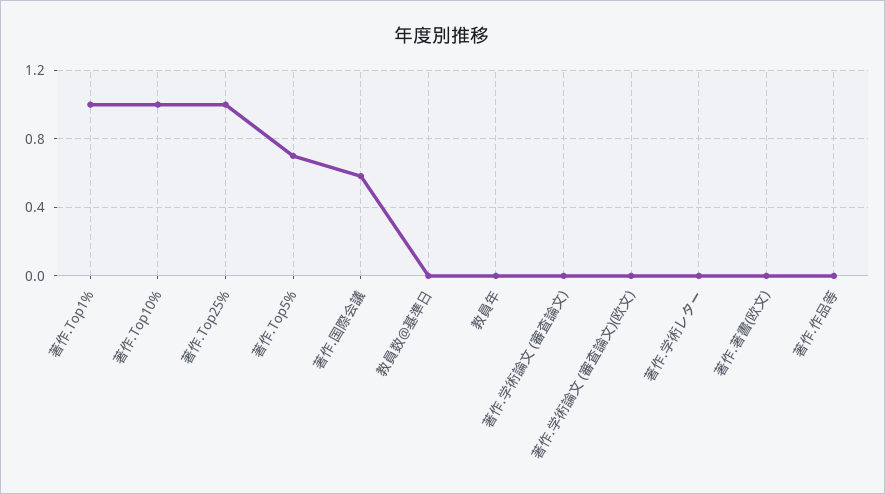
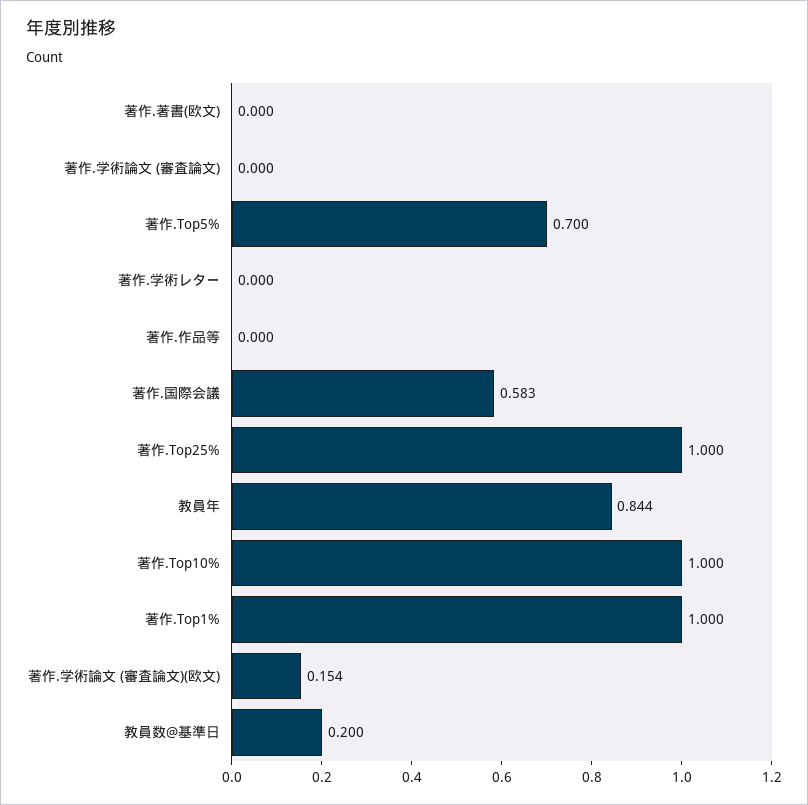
教員数@基準日: 0 -> 0.2
教員年: 0 -> 0.844
著作.学術論文 (審査論文)(欧文): 0 -> 0.154

